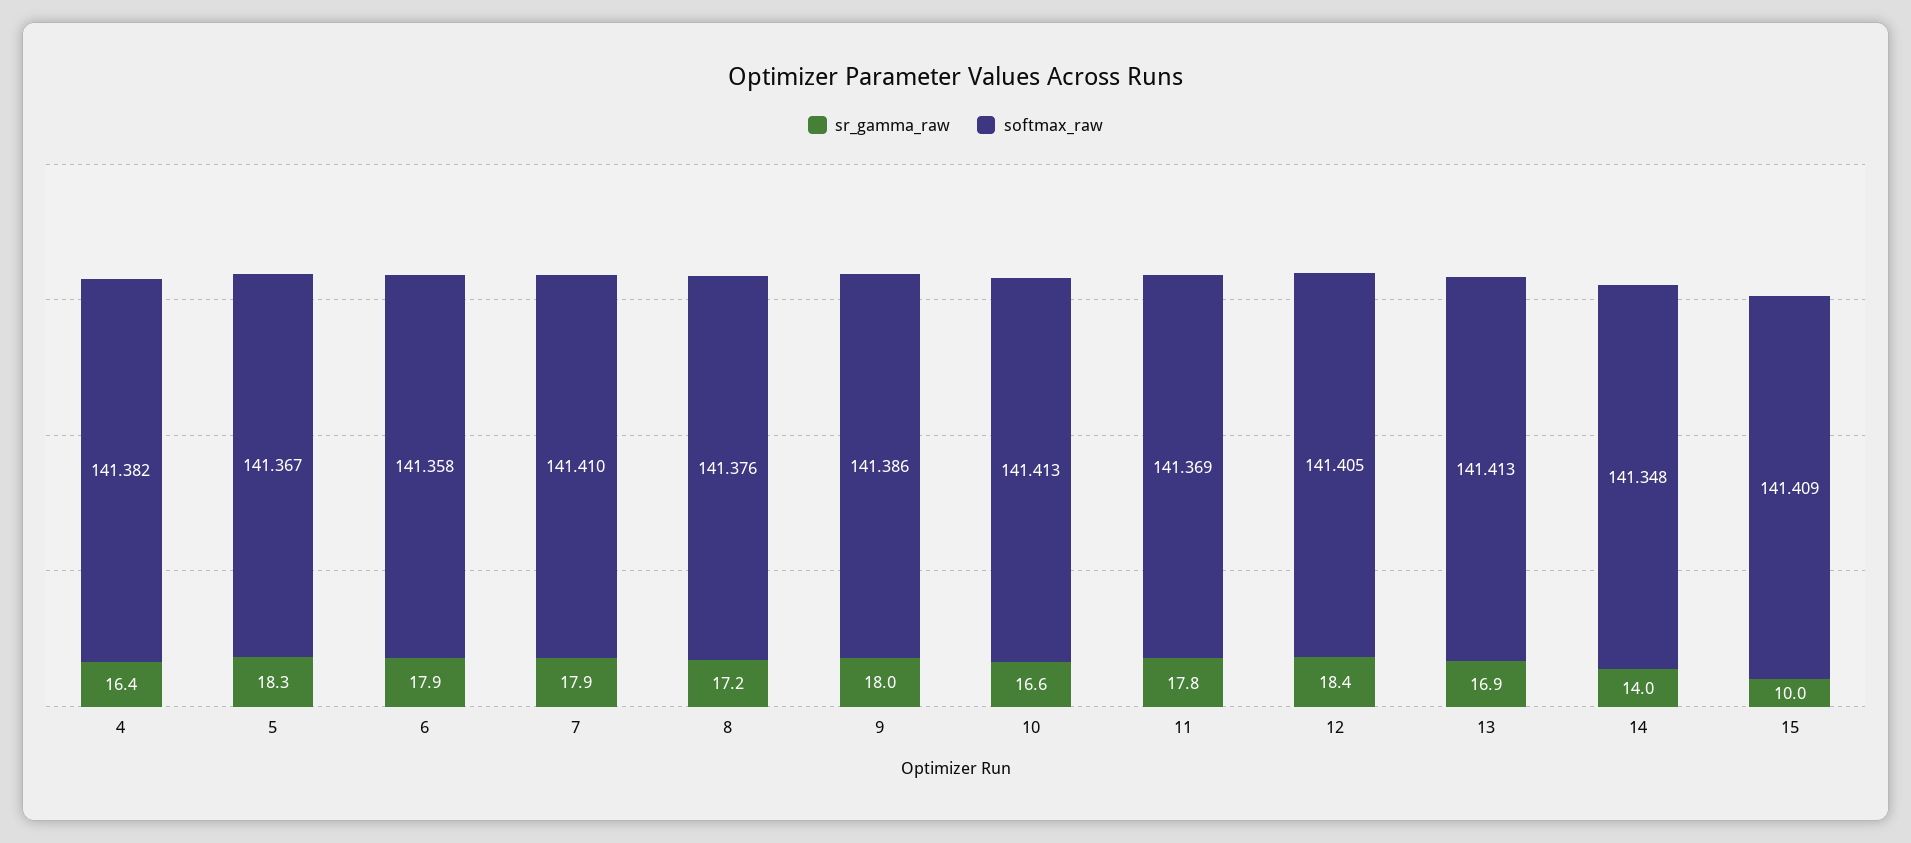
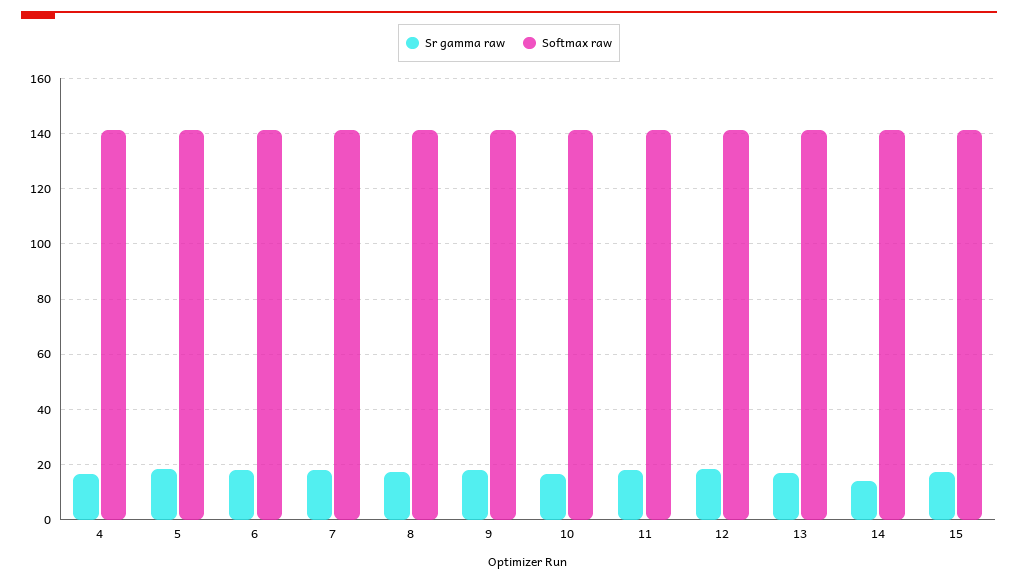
sr_gamma_raw, 15: 10 -> 17.5

